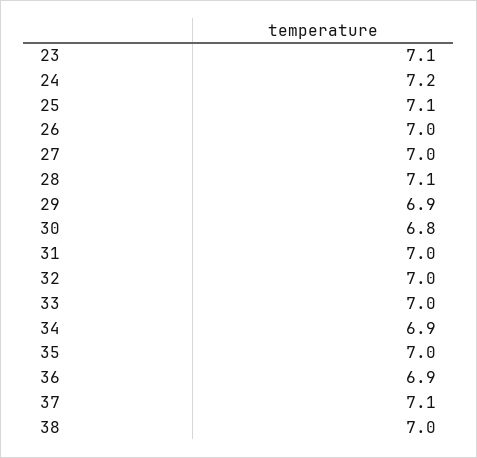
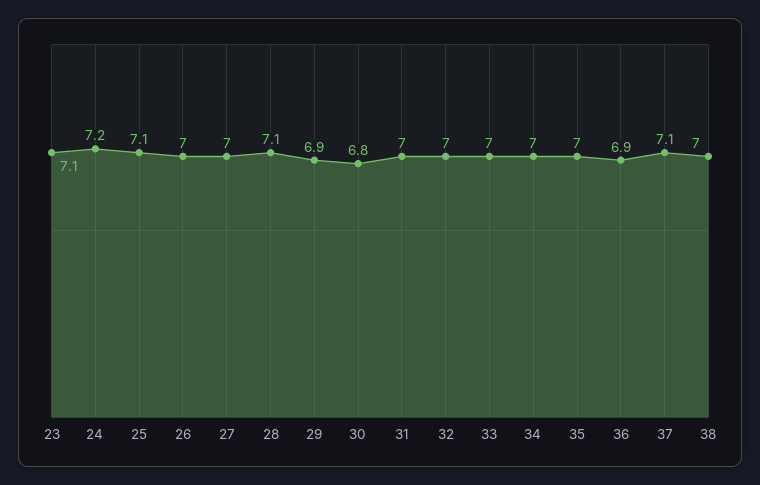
34: 6.9 -> 7

